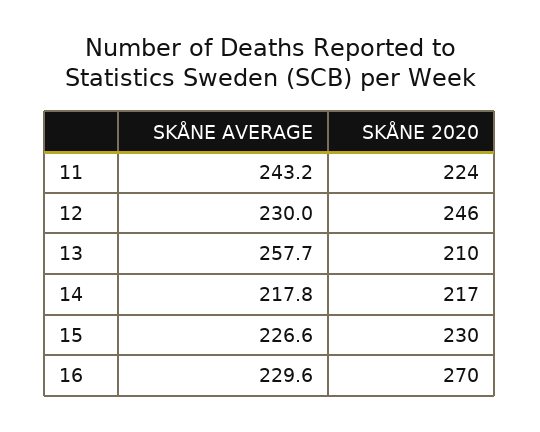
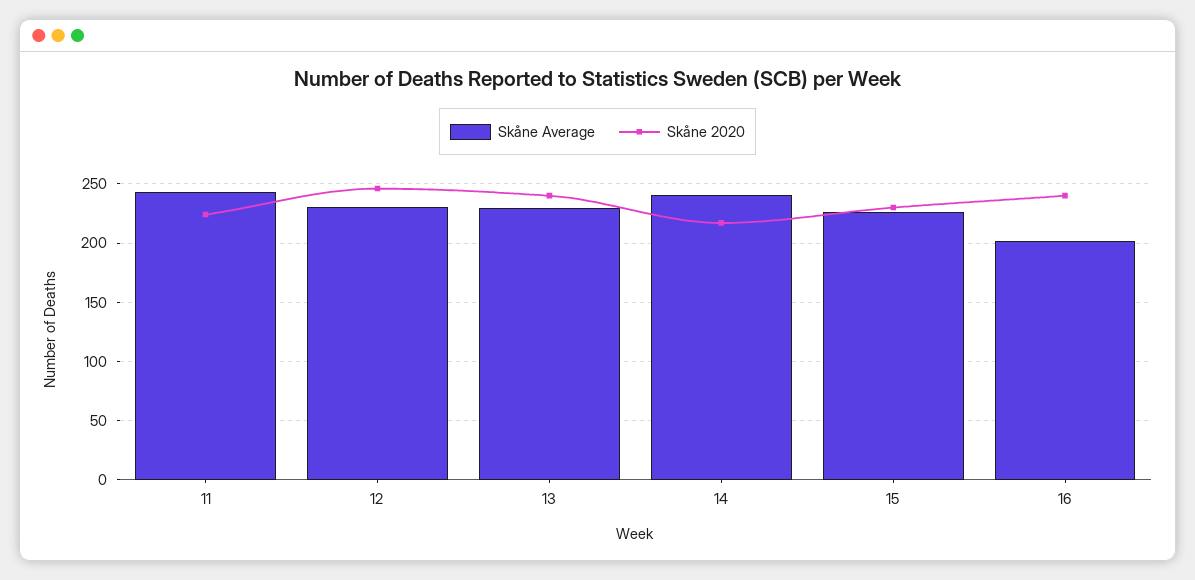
SKÅNE AVERAGE, 13: 257.7 -> 230
SKÅNE 2020, 13: 210 -> 240
SKÅNE AVERAGE, 14: 217.8 -> 240
SKÅNE AVERAGE, 16: 229.6 -> 200
SKÅNE 2020, 16: 270 -> 240

